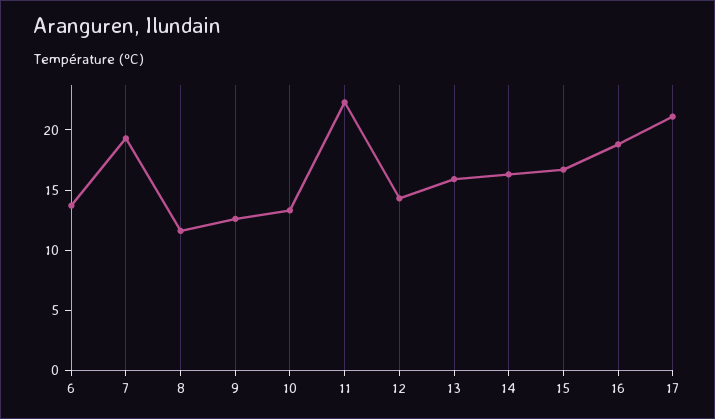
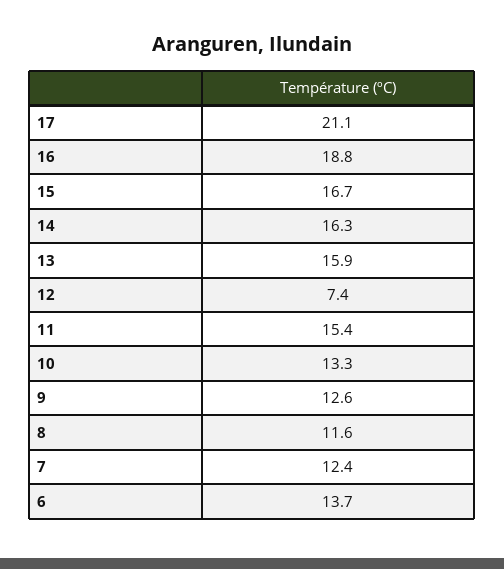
7: 19 -> 12.4
11: 22 -> 15.4
12: 14 -> 7.4

